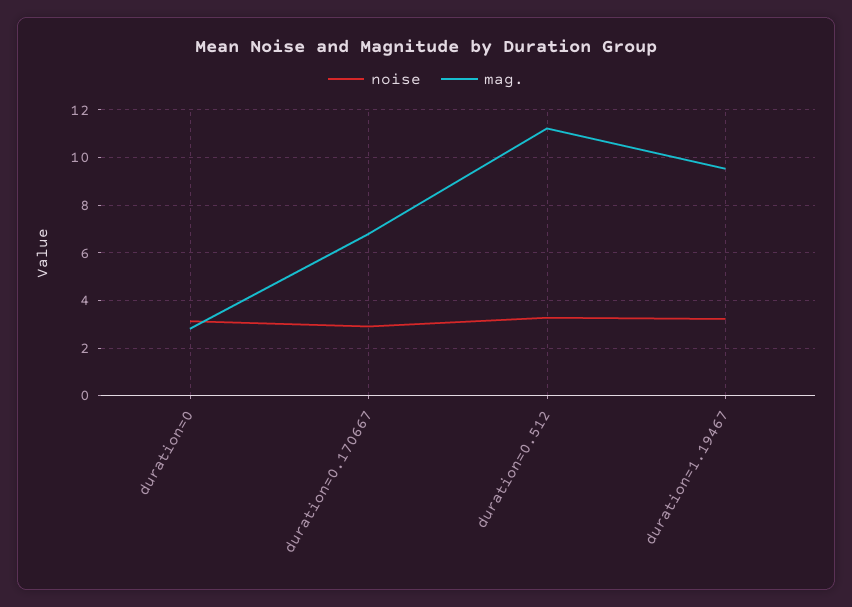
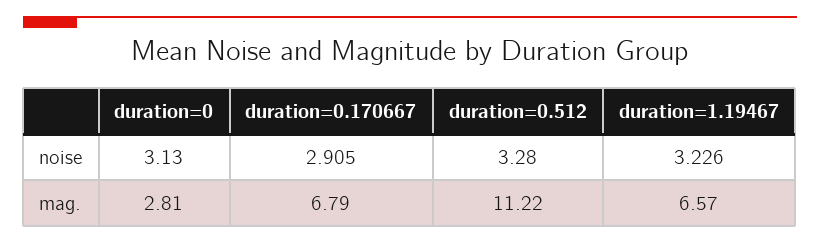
mag., duration=1.19467: 9.5 -> 6.57

